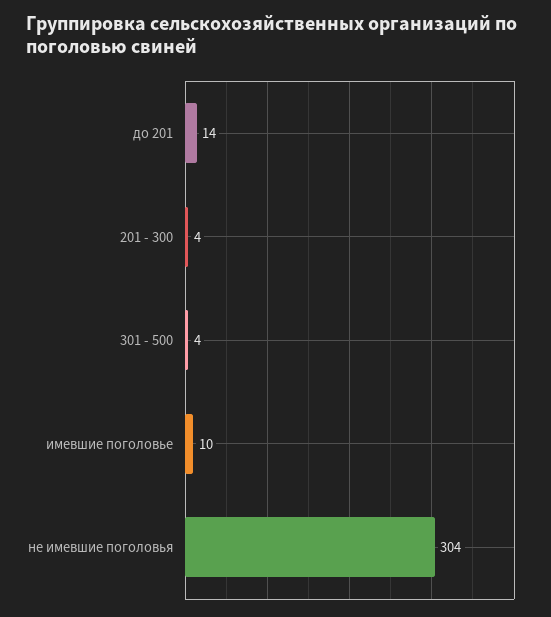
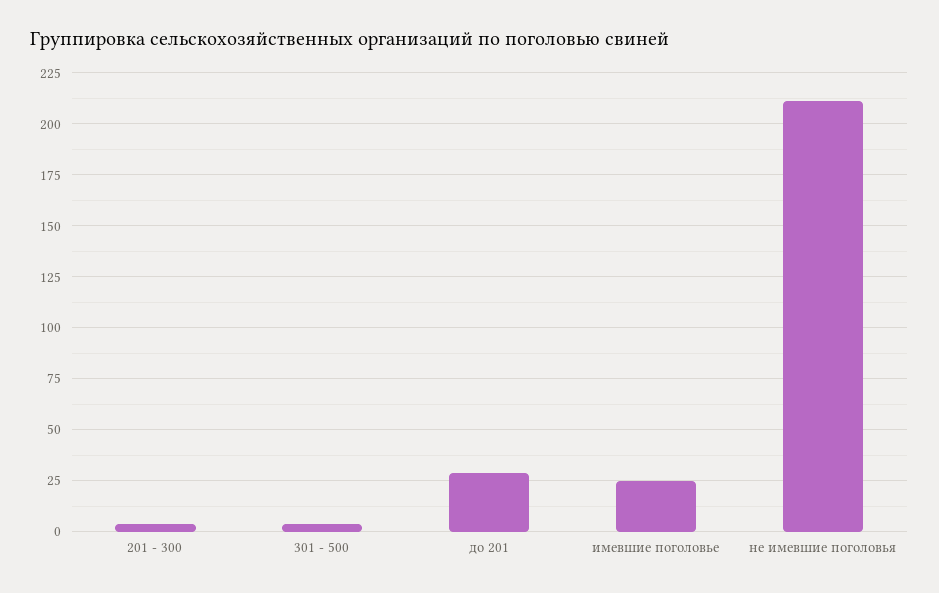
до 201: 14 -> 30
имевшие поголовье: 10 -> 25
не имевшие поголовья: 304 -> 210

